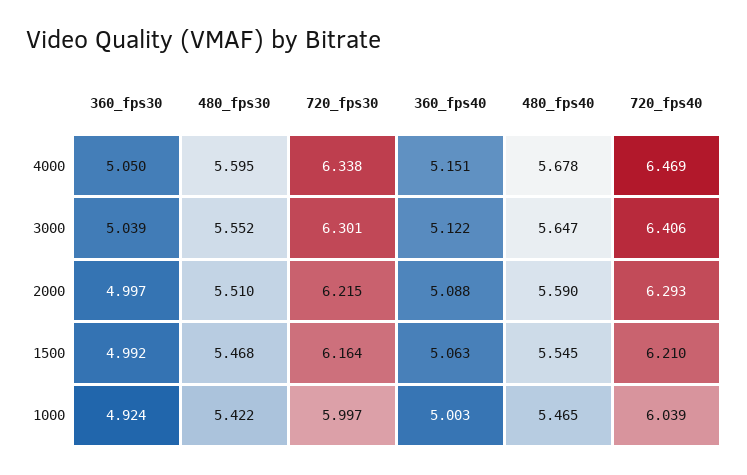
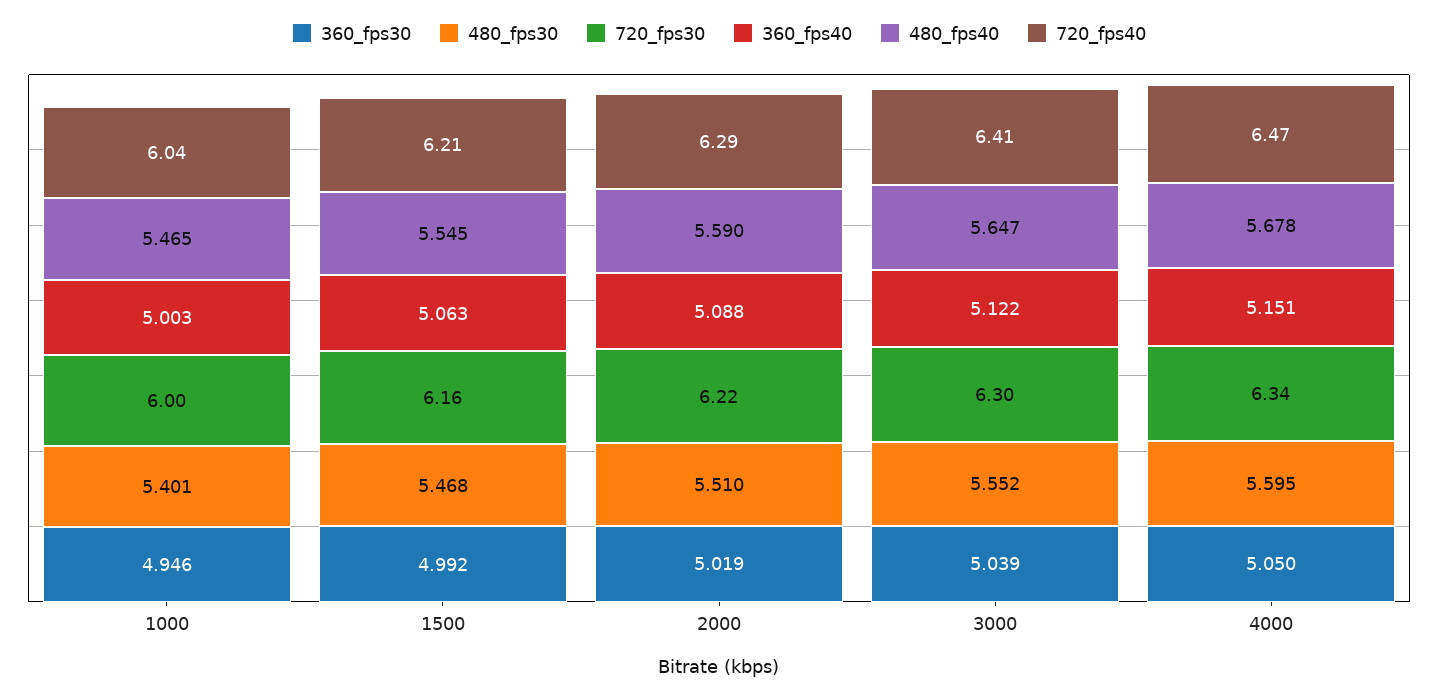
360_fps30, 2000: 4.997 -> 5.019
360_fps30, 1000: 4.924 -> 4.946
480_fps30, 1000: 5.422 -> 5.401

